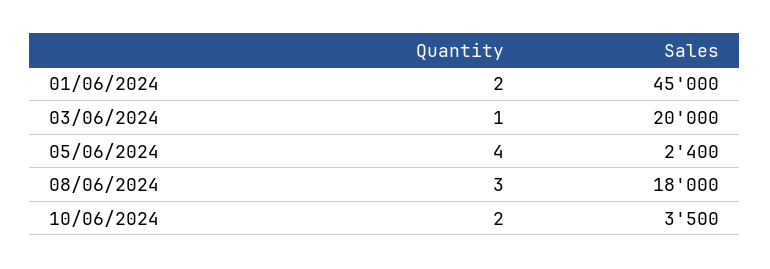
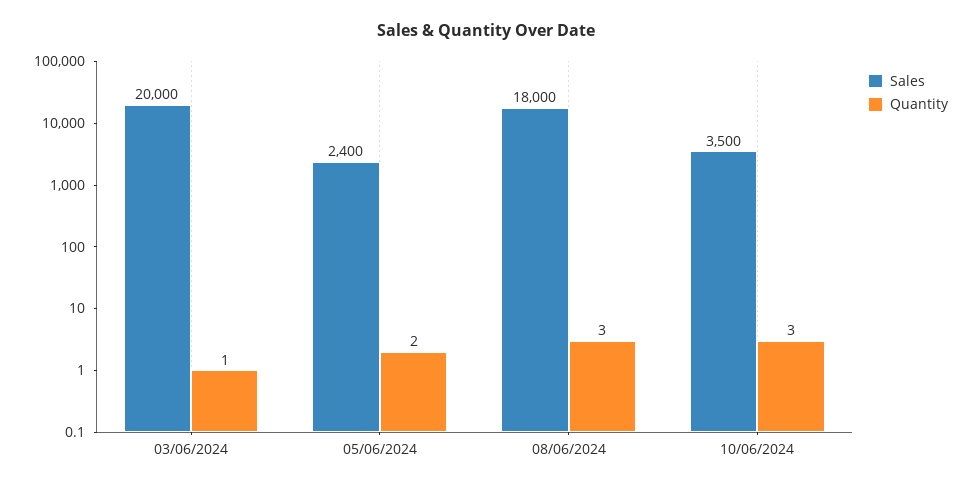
Quantity, 01/06/2024: 2 -> none
Sales, 01/06/2024: 45000 -> none
Quantity, 05/06/2024: 4 -> 2
Quantity, 10/06/2024: 2 -> 3

